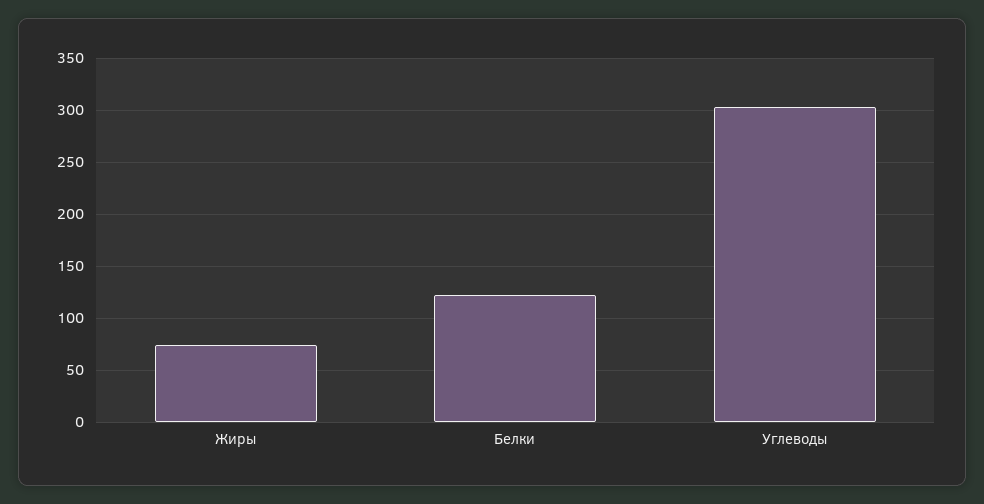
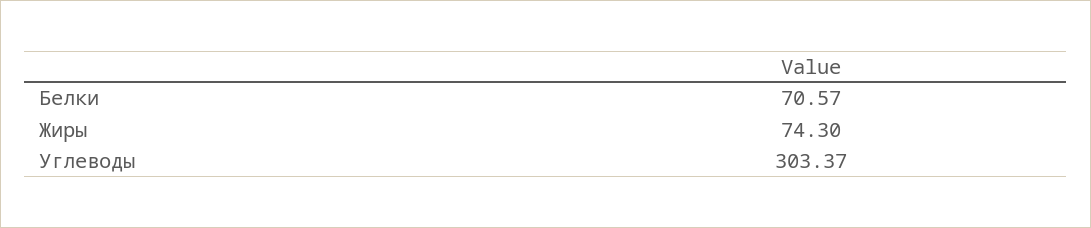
Белки: 120 -> 70.57

